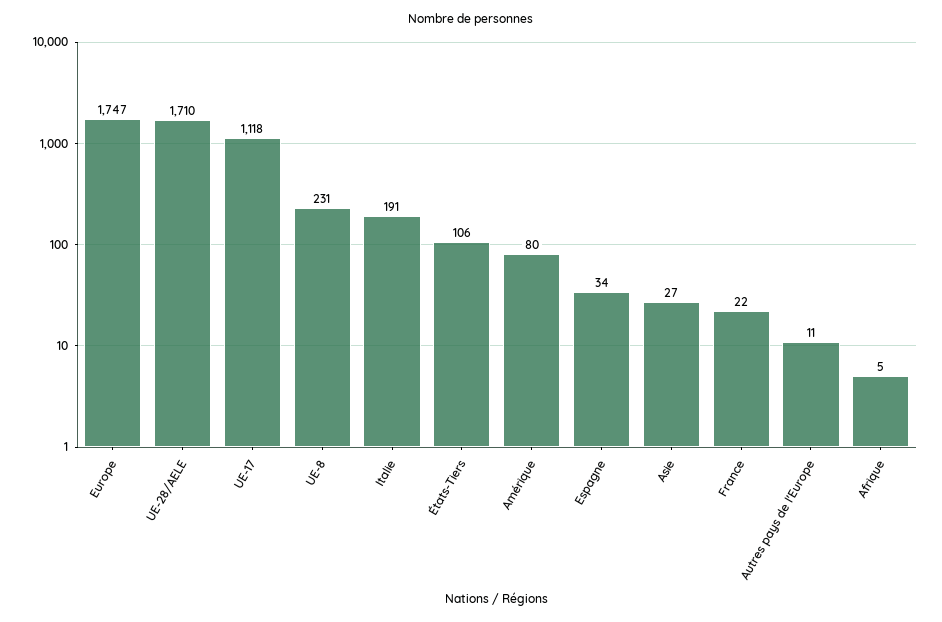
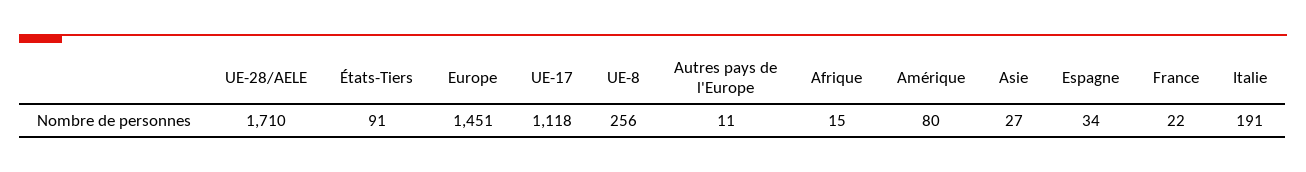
Europe: 1747 -> 1451
UE-8: 231 -> 256
États-Tiers: 106 -> 91
Afrique: 5 -> 15

